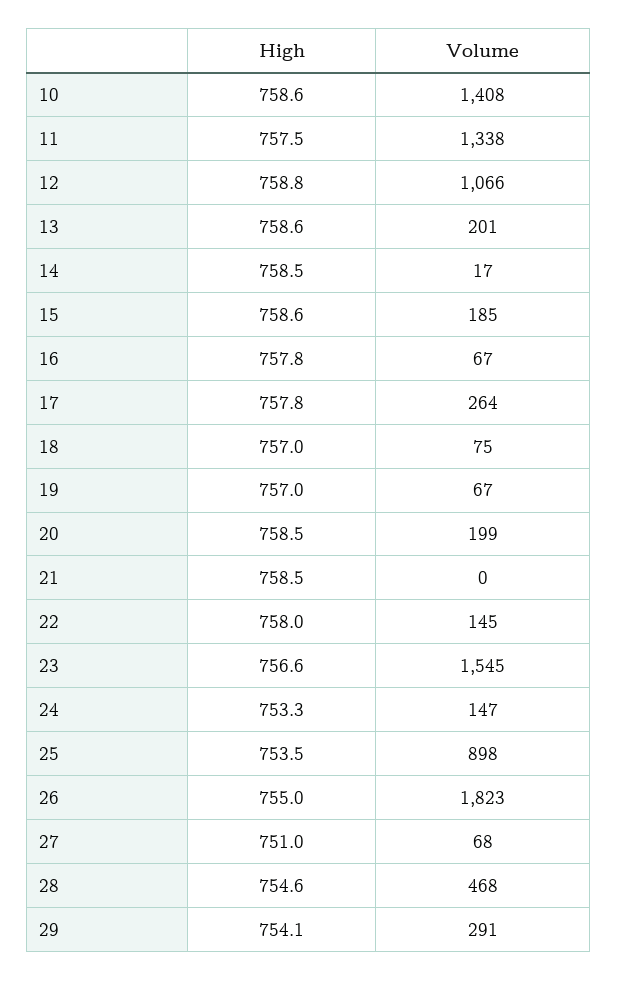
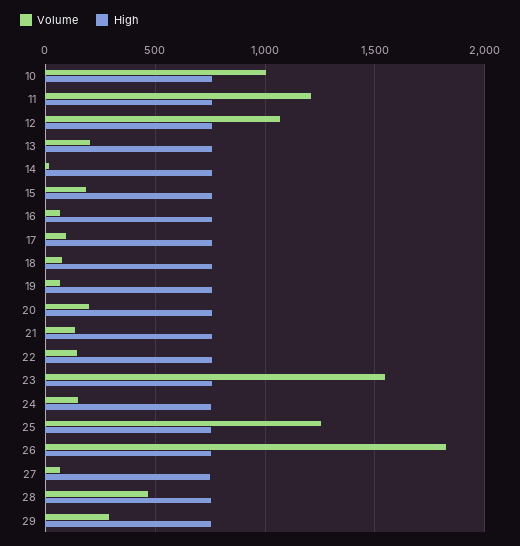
Volume, 10: 1408 -> 1000
Volume, 11: 1338 -> 1200
Volume, 17: 264 -> 100
Volume, 21: 0 -> 150
Volume, 25: 898 -> 1250

